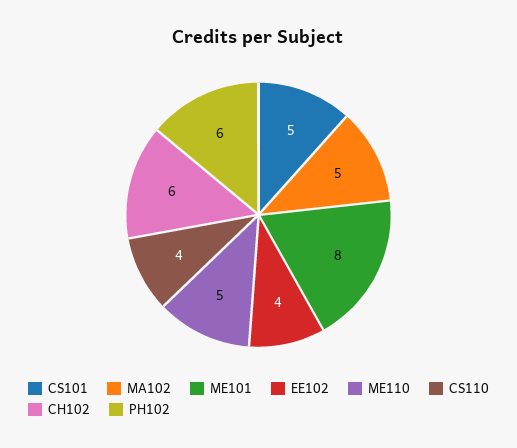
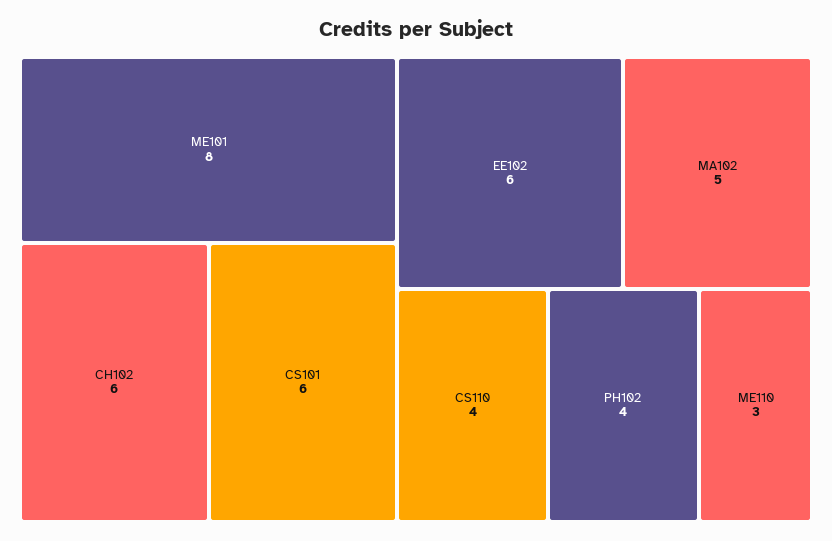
CS101: 5 -> 6
EE102: 4 -> 6
ME110: 5 -> 3
PH102: 6 -> 4

